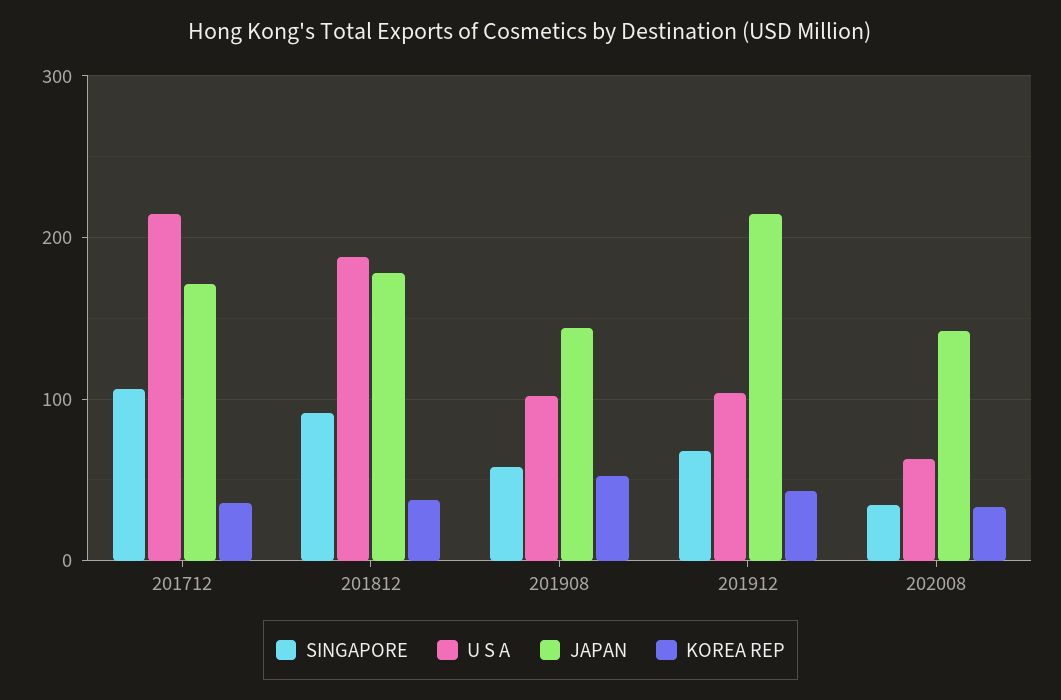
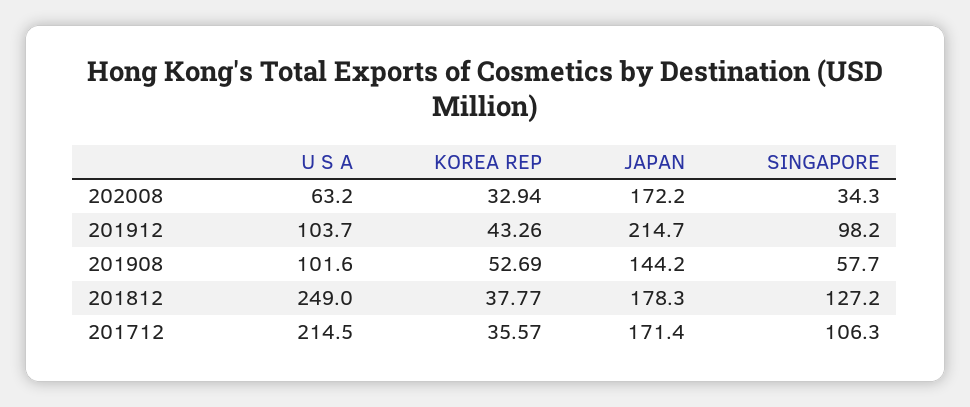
SINGAPORE, 201812: 90 -> 127.2
U S A, 201812: 190 -> 249
SINGAPORE, 201912: 70 -> 98.2
JAPAN, 202008: 140 -> 172.2

